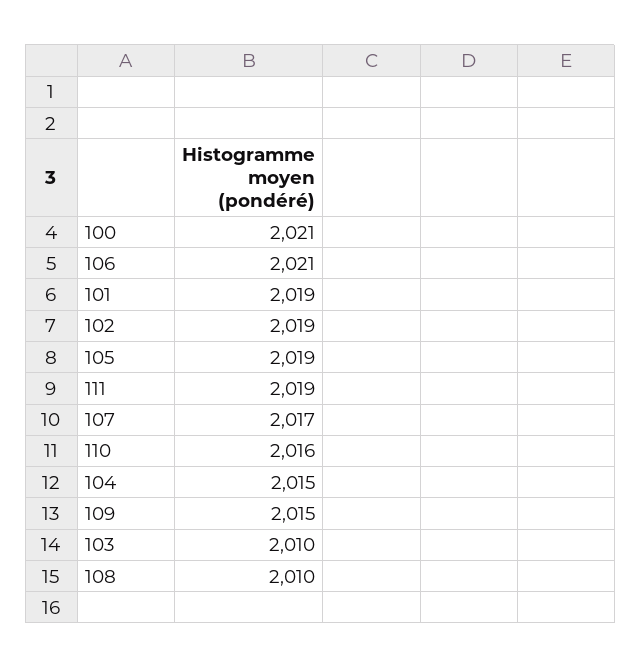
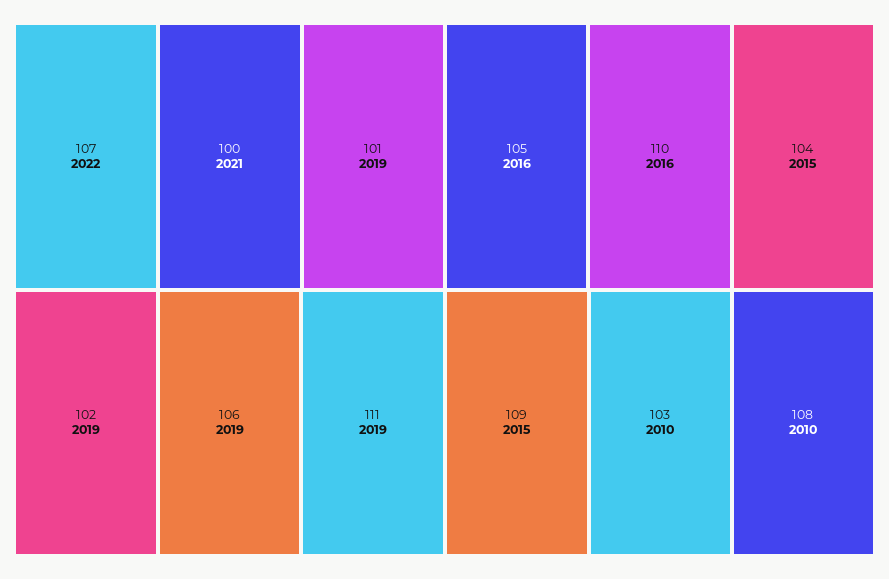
106: 2021 -> 2019
105: 2019 -> 2016
107: 2017 -> 2022

